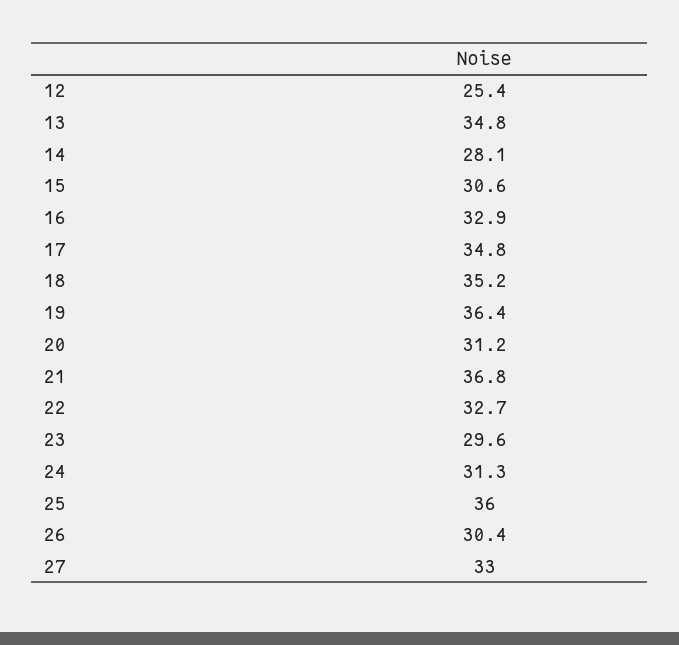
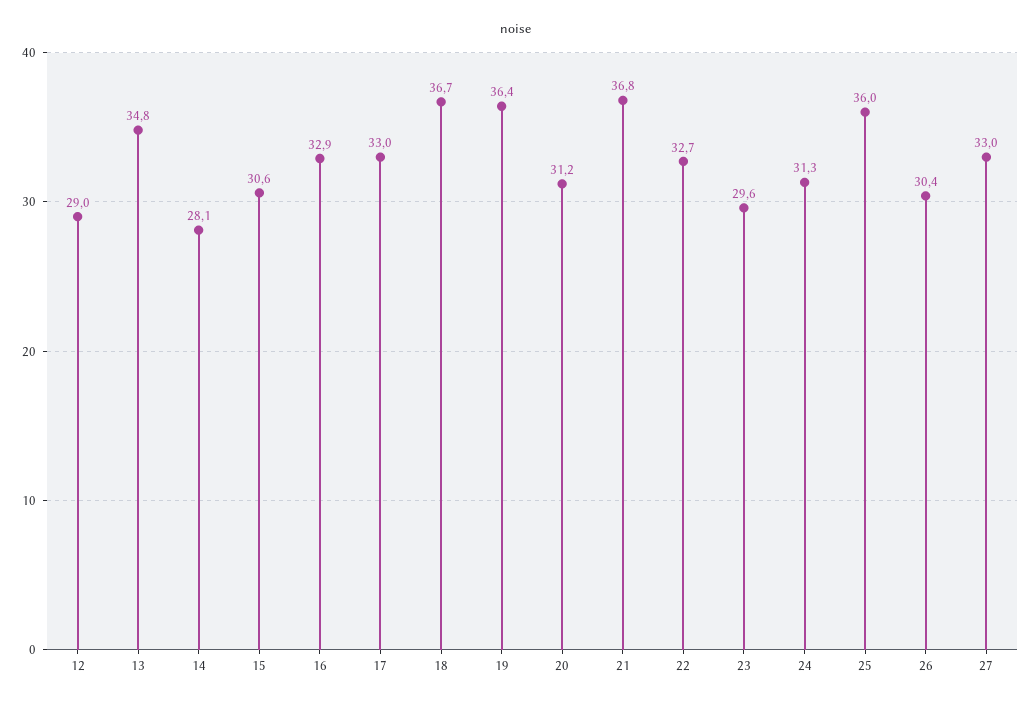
12: 25.4 -> 29
17: 34.8 -> 33
18: 35.2 -> 36.7

